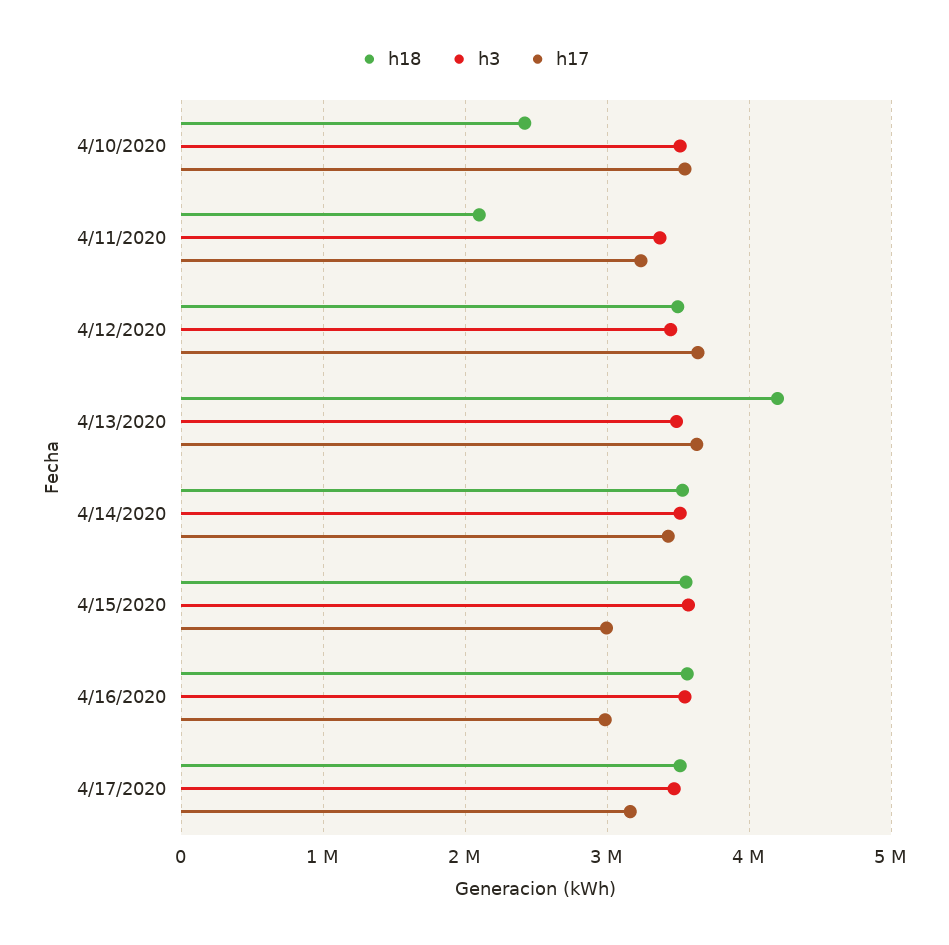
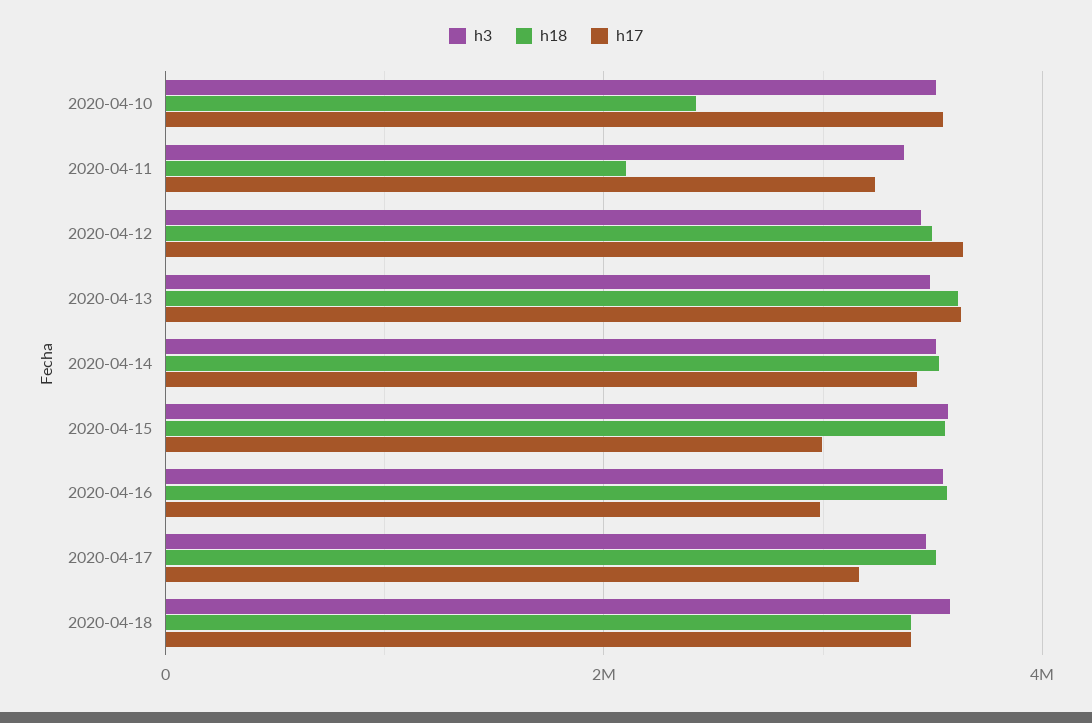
h18, 4/13/2020: 4200000 -> 3600000
h3, 2020-04-18: none -> 3600000
h18, 2020-04-18: none -> 3400000
h17, 2020-04-18: none -> 3400000

